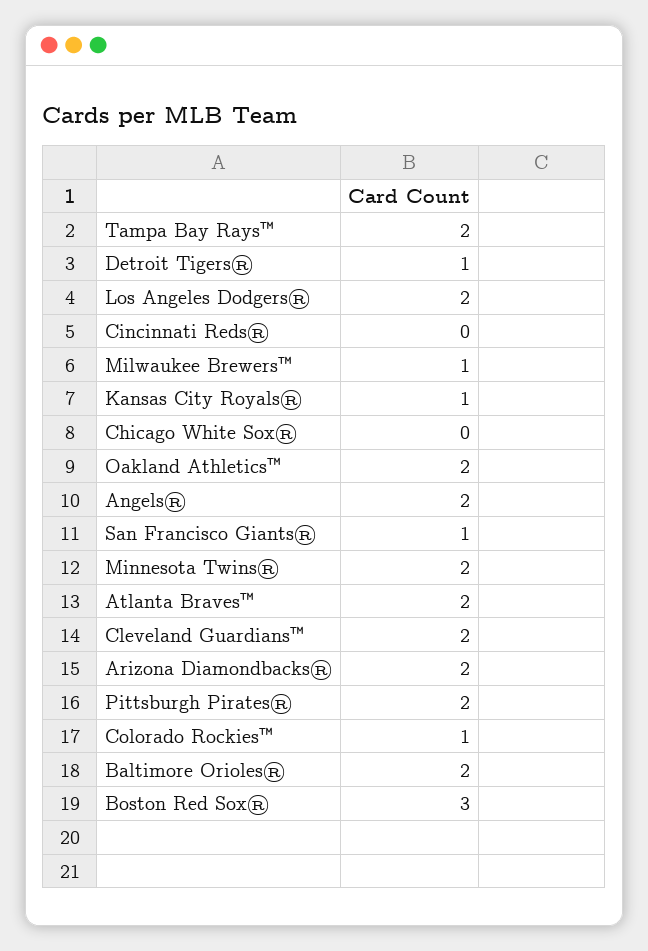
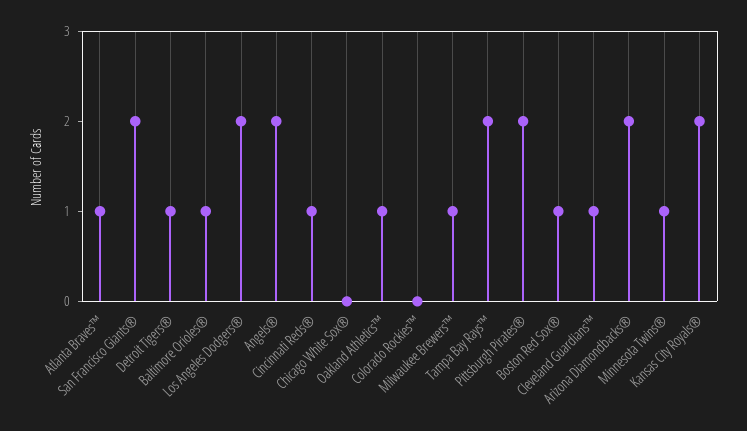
Cincinnati Reds®: 0 -> 1
Kansas City Royals®: 1 -> 2
Oakland Athletics™: 2 -> 1
San Francisco Giants®: 1 -> 2
Minnesota Twins®: 2 -> 1
Atlanta Braves™: 2 -> 1
Cleveland Guardians™: 2 -> 1
Colorado Rockies™: 1 -> 0
Baltimore Orioles®: 2 -> 1
Boston Red Sox®: 3 -> 1

